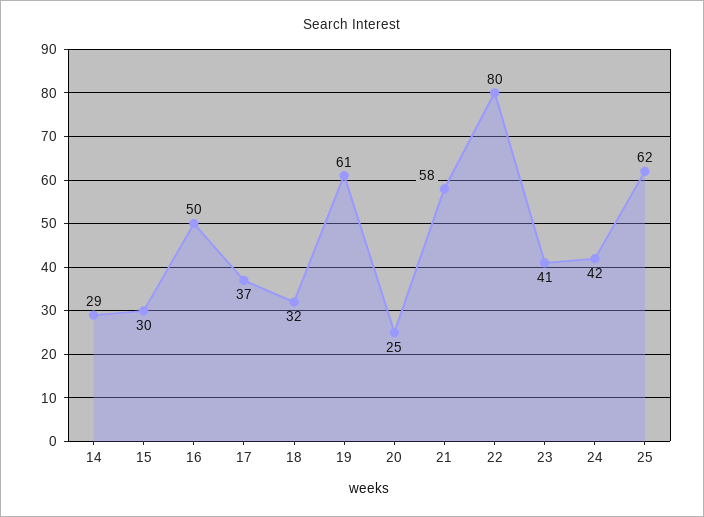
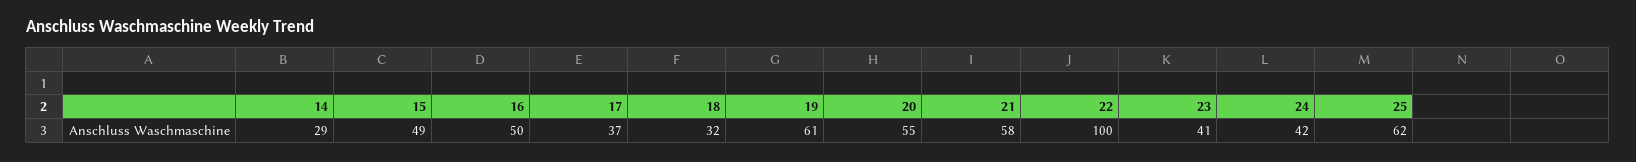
15: 30 -> 49
20: 25 -> 55
22: 80 -> 100

